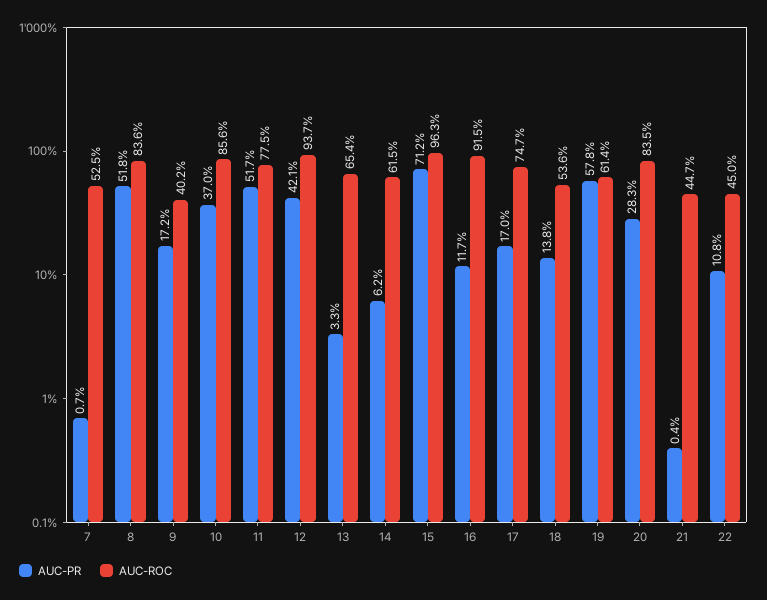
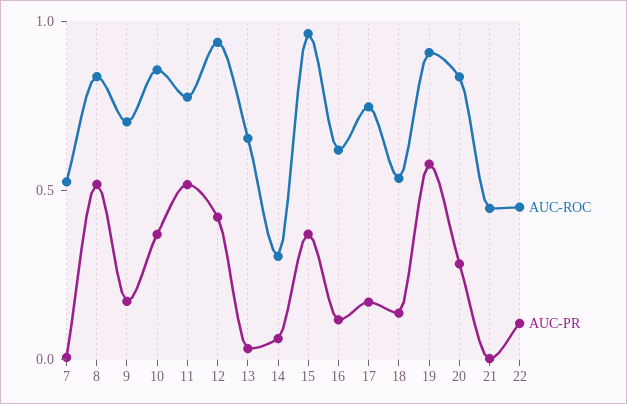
AUC-ROC, 9: 0.402 -> 0.7
AUC-ROC, 14: 0.615 -> 0.3
AUC-PR, 15: 0.712 -> 0.4
AUC-ROC, 16: 0.915 -> 0.6
AUC-ROC, 19: 0.614 -> 0.9

